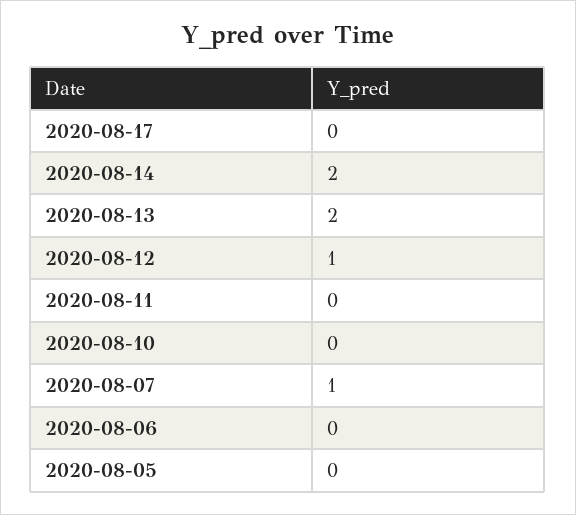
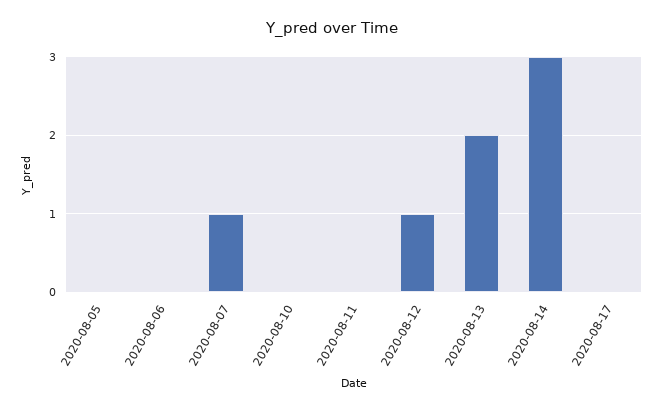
2020-08-14: 2 -> 3

